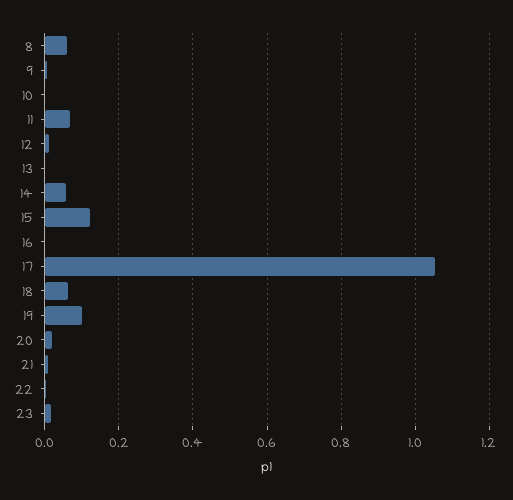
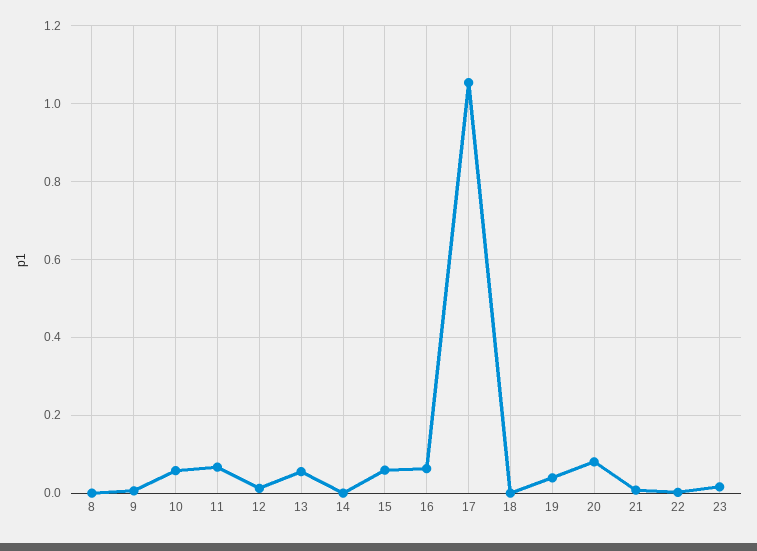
8: 0.06 -> 0
10: 0 -> 0.06
13: 0 -> 0.06
14: 0.06 -> 0
15: 0.12 -> 0.06
16: 0 -> 0.06
18: 0.06 -> 0
19: 0.1 -> 0.04
20: 0.02 -> 0.08

